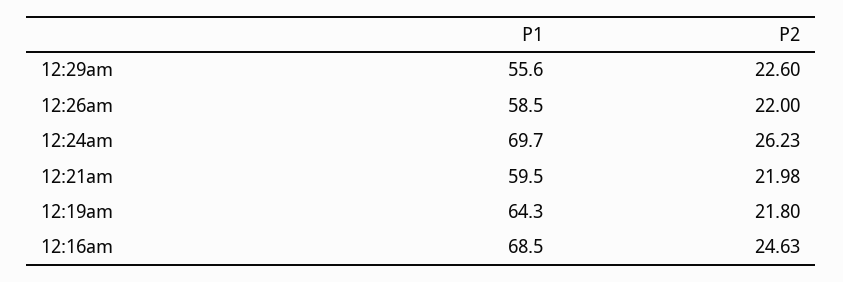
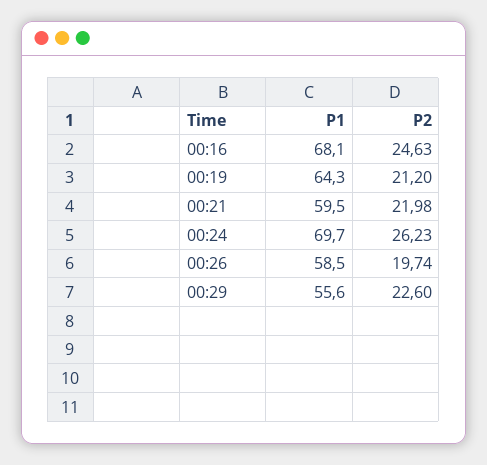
P2, 12:26am: 22 -> 19.74
P2, 12:19am: 21.8 -> 21.2
P1, 12:16am: 68.5 -> 68.1

